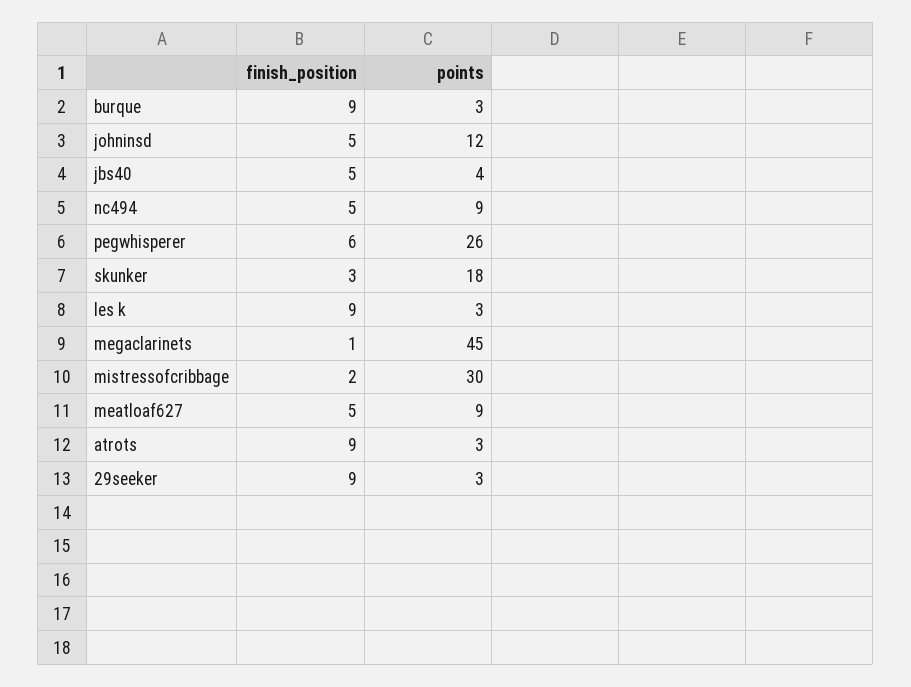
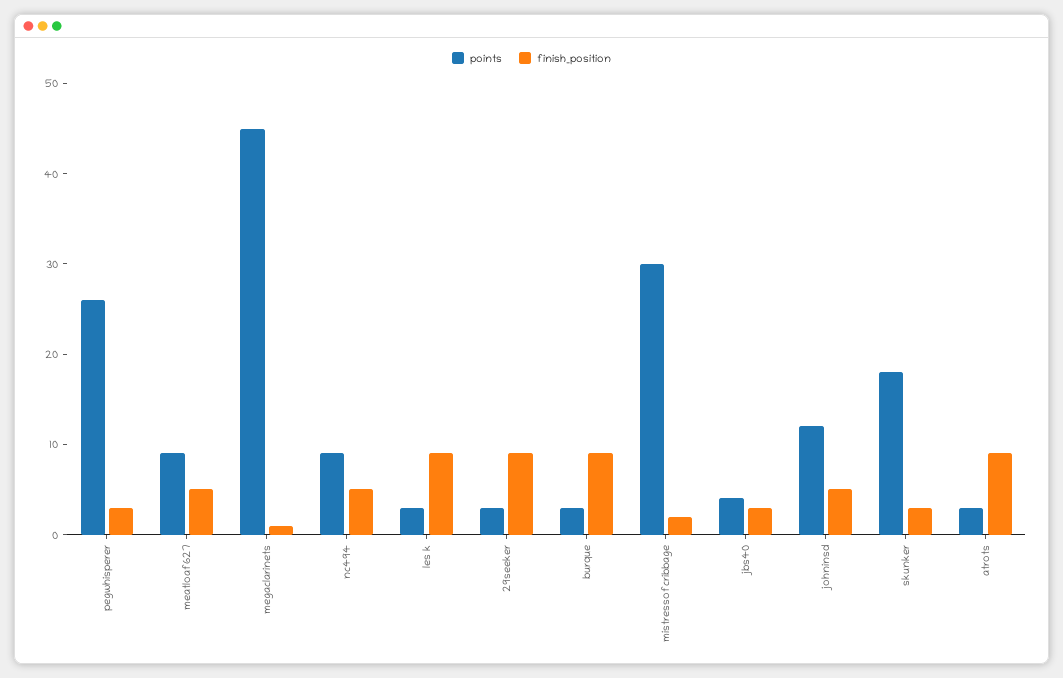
finish_position, jbs40: 5 -> 3
finish_position, pegwhisperer: 6 -> 3

